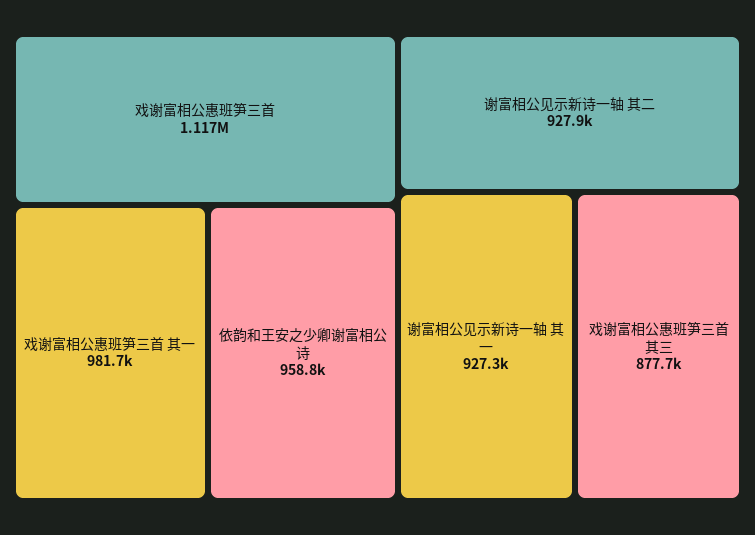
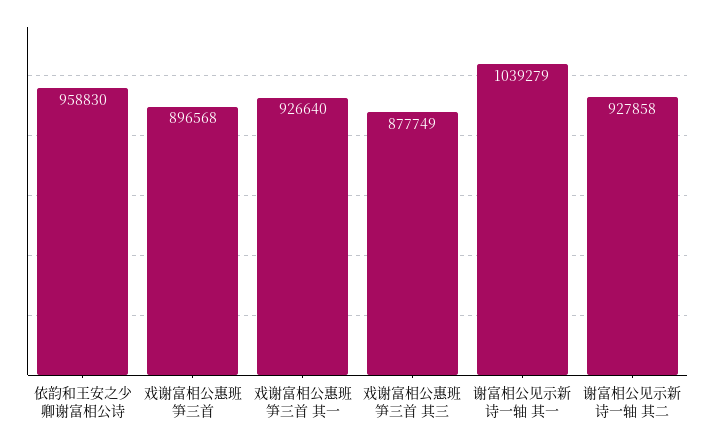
戏谢富相公惠班笋三首: 1117000 -> 896568
戏谢富相公惠班笋三首 其一: 981700 -> 926640
谢富相公见示新诗一轴 其一: 927300 -> 1039279

